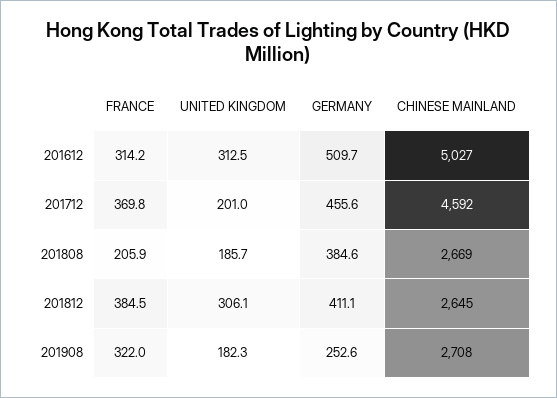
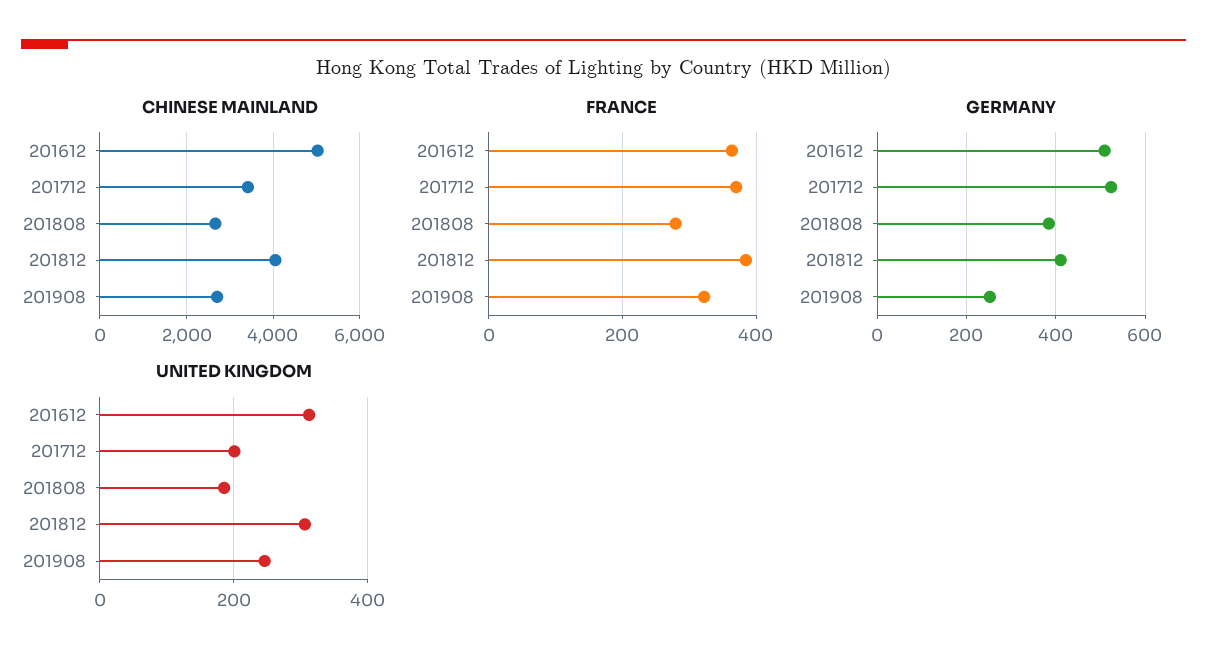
FRANCE, 201612: 314.2 -> 360
GERMANY, 201712: 455.6 -> 520
CHINESE MAINLAND, 201712: 4592 -> 3400
FRANCE, 201808: 205.9 -> 280
CHINESE MAINLAND, 201812: 2645 -> 4000
UNITED KINGDOM, 201908: 182.3 -> 240

